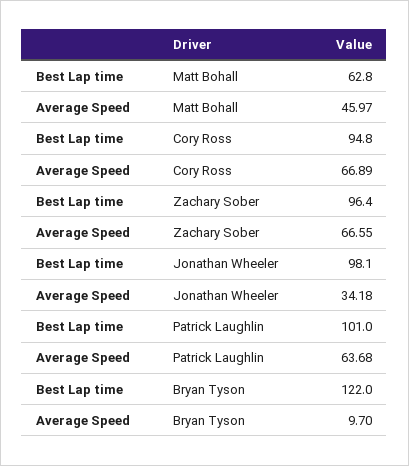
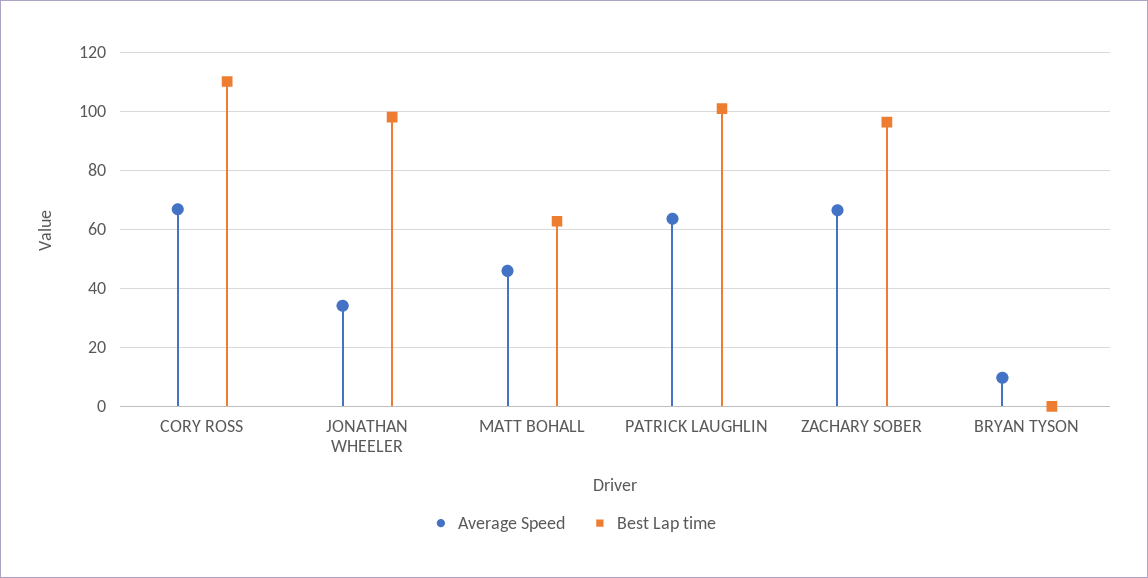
Best Lap time, Cory Ross: 94.8 -> 110
Best Lap time, Bryan Tyson: 122 -> 0

